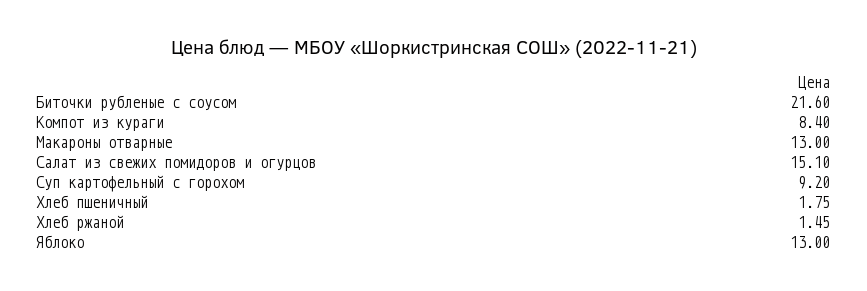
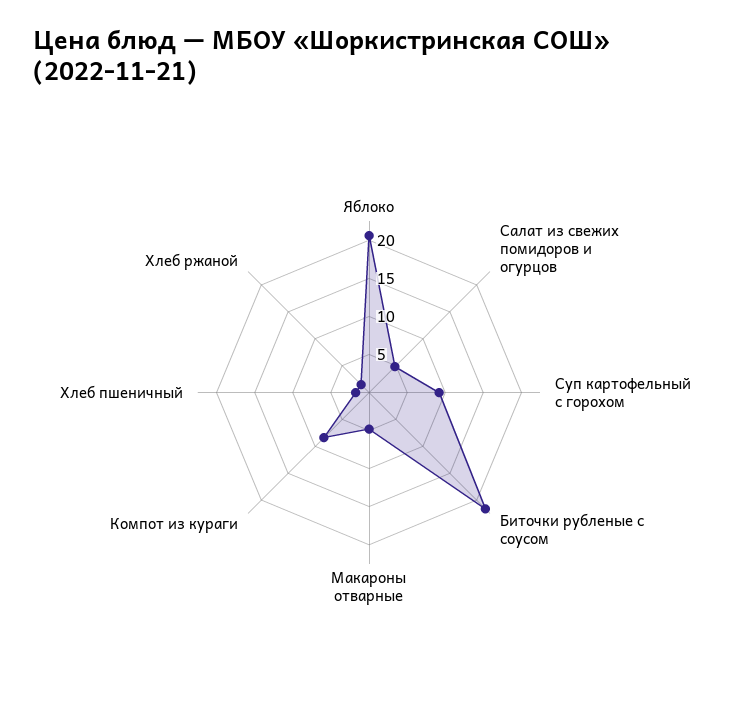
Макароны отварные: 13 -> 5
Салат из свежих помидоров и огурцов: 15.1 -> 5
Яблоко: 13 -> 20

